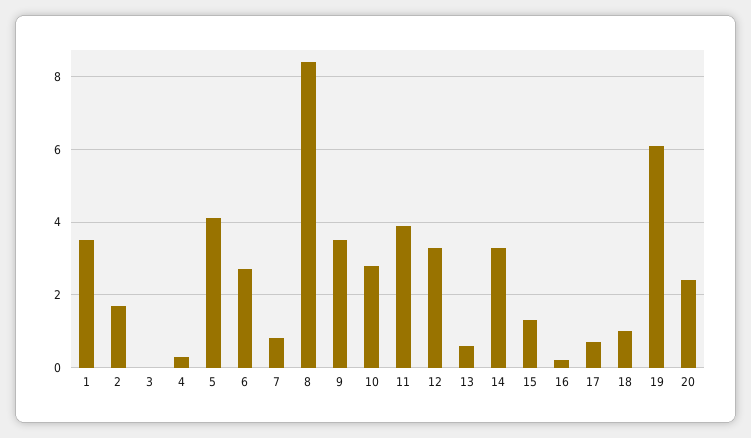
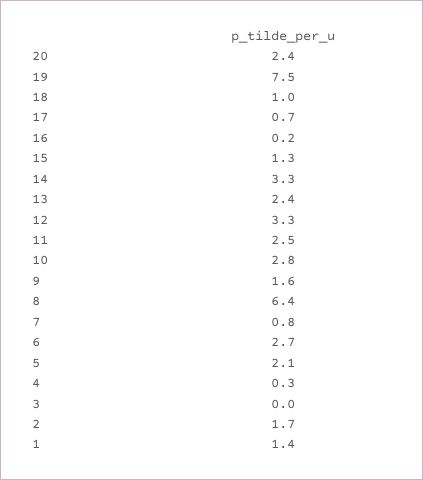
1: 3.5 -> 1.4
5: 4 -> 2.1
8: 8.5 -> 6.4
9: 3.5 -> 1.6
11: 4 -> 2.5
13: 0.5 -> 2.4
19: 6 -> 7.5

